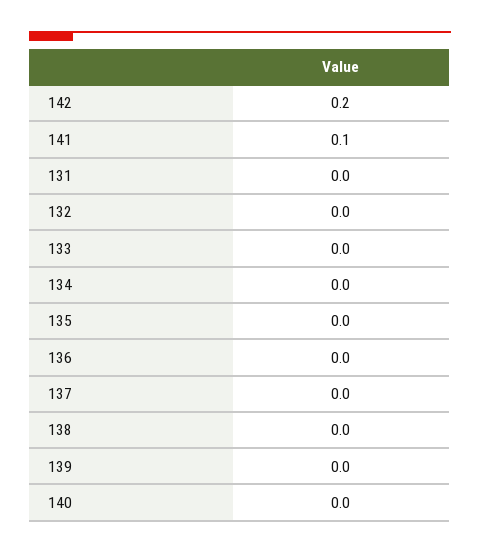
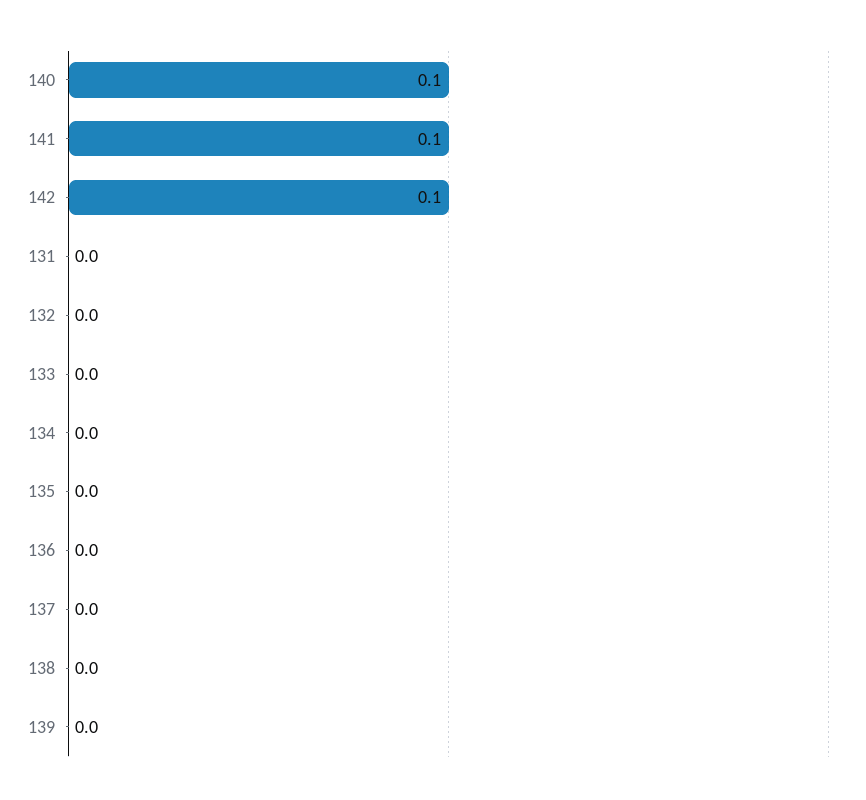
142: 0.2 -> 0.1
140: 0 -> 0.1

